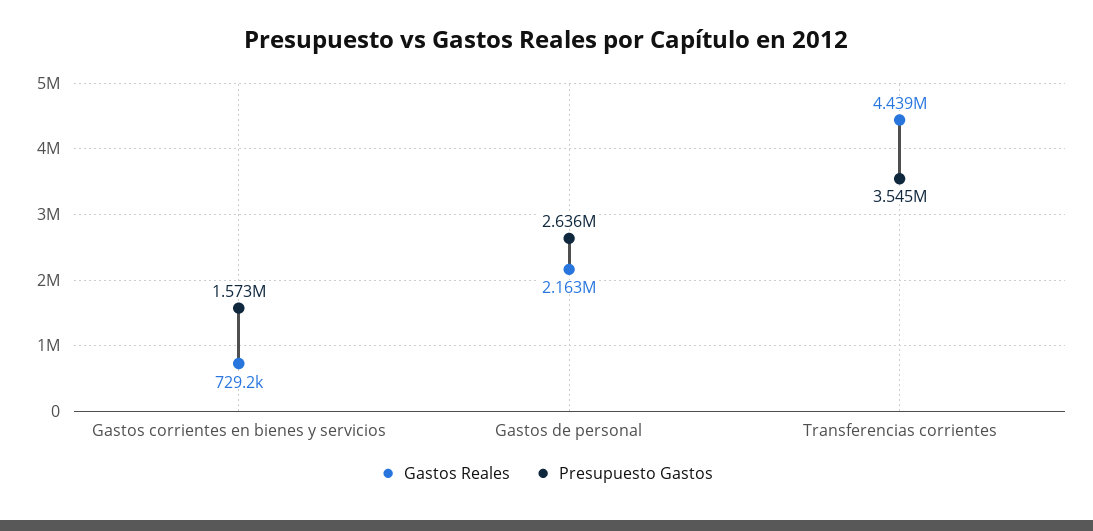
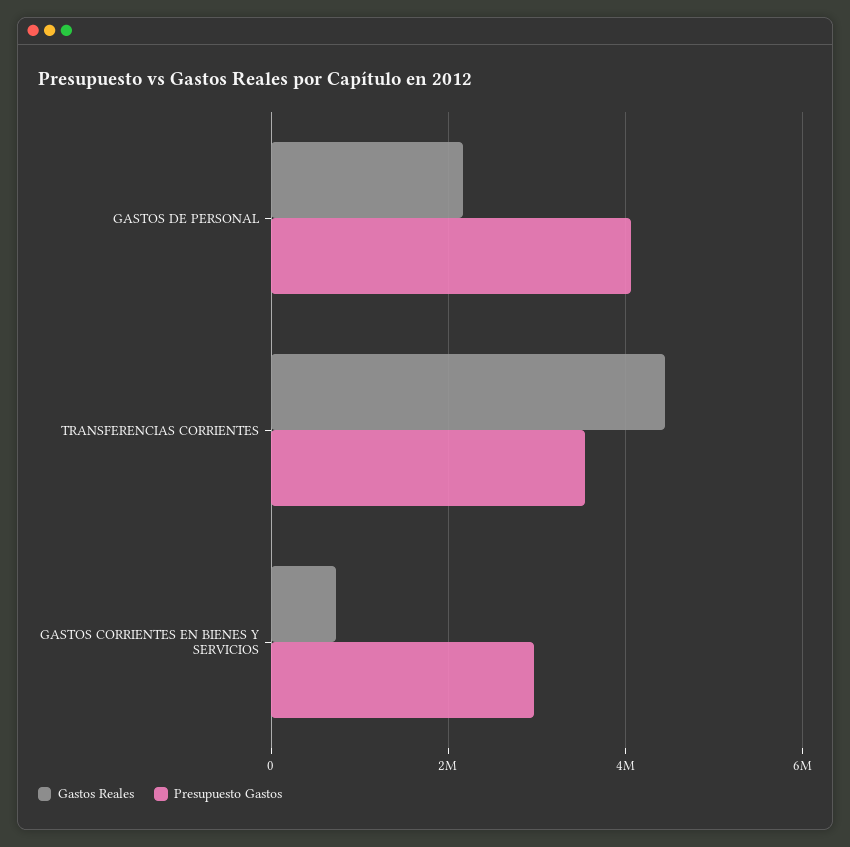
Presupuesto Gastos, Gastos corrientes en bienes y servicios: 1573000 -> 3000000
Presupuesto Gastos, Gastos de personal: 2636000 -> 4000000

